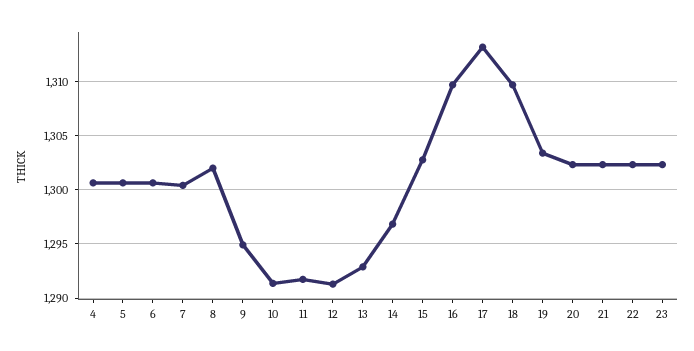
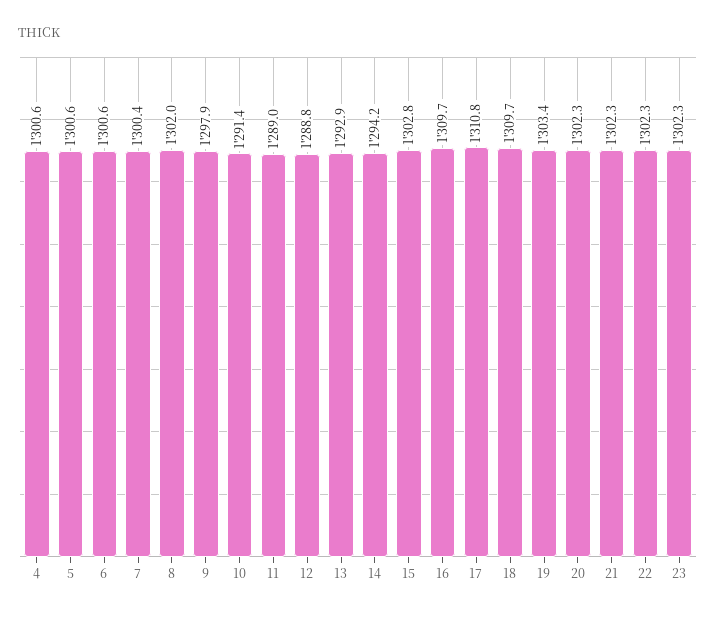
9: 1295 -> 1297.9
11: 1292 -> 1289
12: 1291 -> 1288.8
14: 1297 -> 1294.2
17: 1313 -> 1310.8

